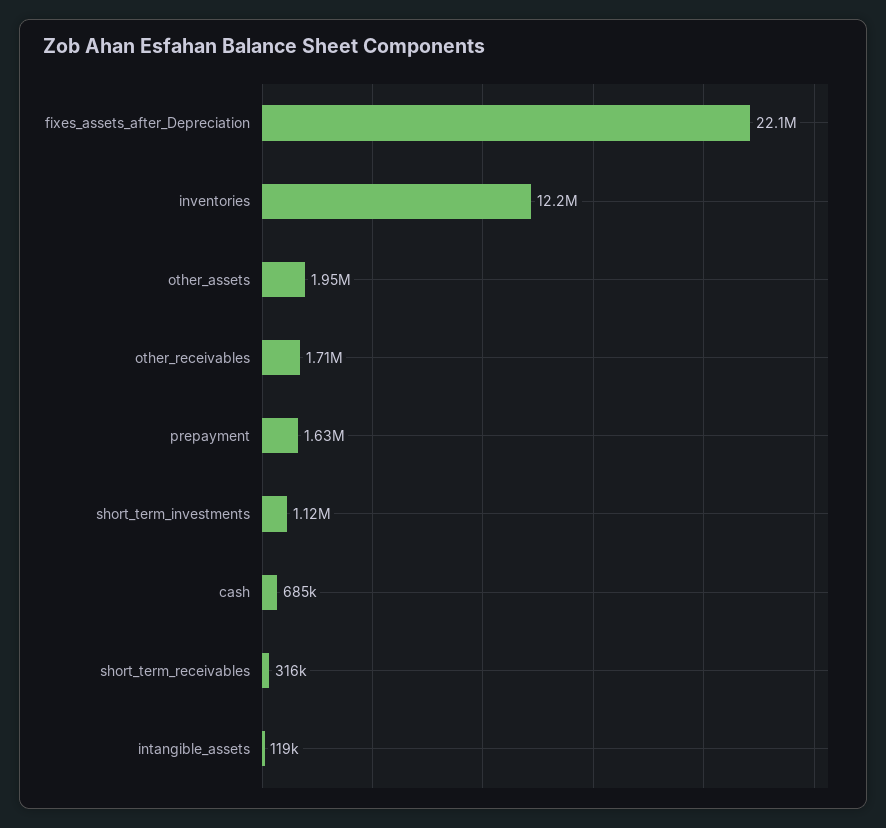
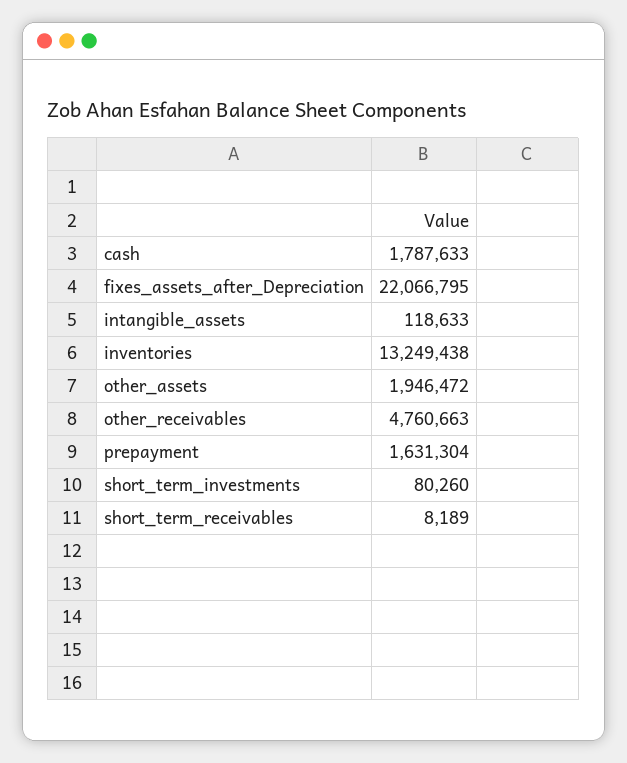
inventories: 12200000 -> 13249438
other_receivables: 1710000 -> 4760663
short_term_investments: 1120000 -> 80260
cash: 685000 -> 1787633
short_term_receivables: 316000 -> 8189

